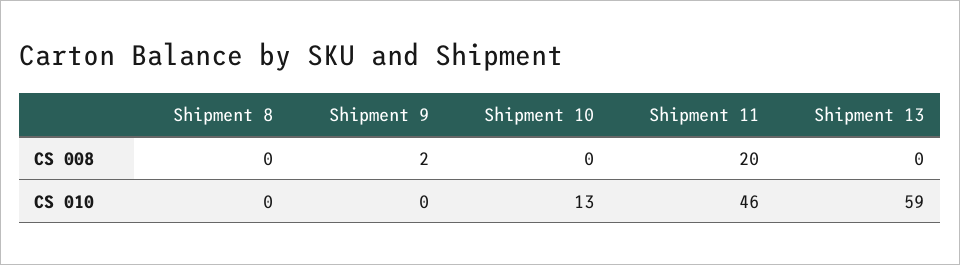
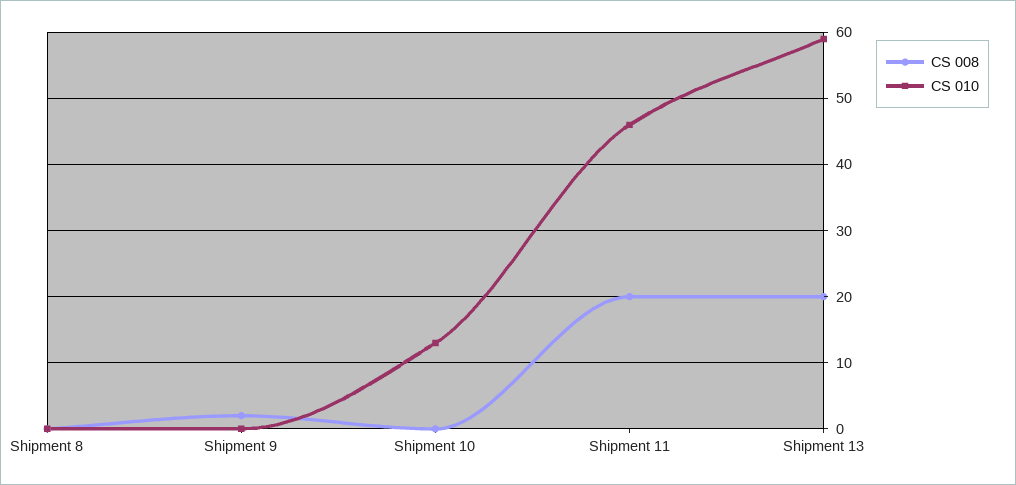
CS 008, Shipment 13: 0 -> 20

